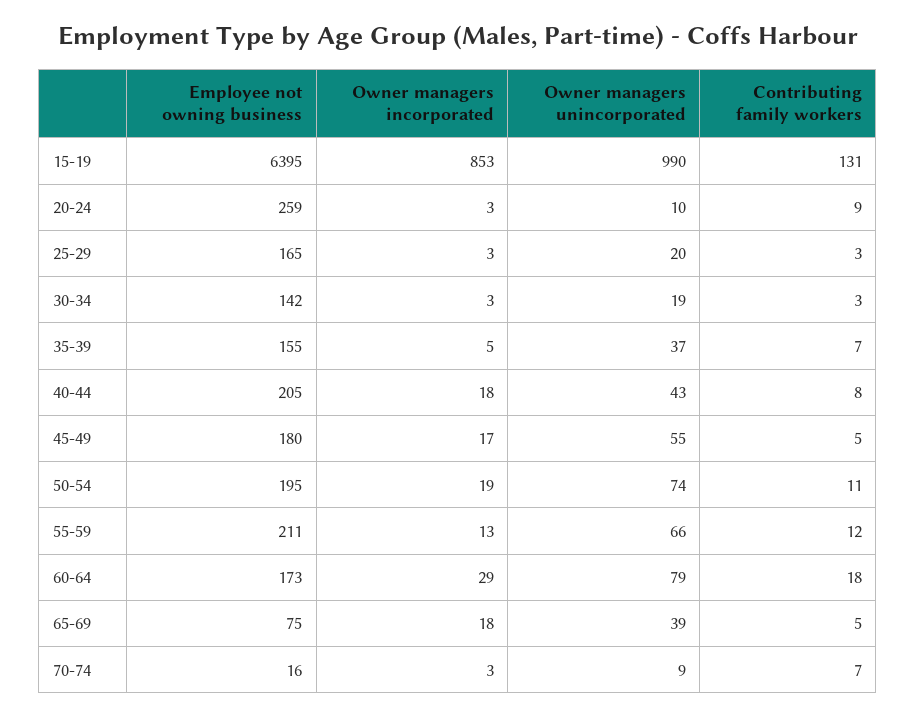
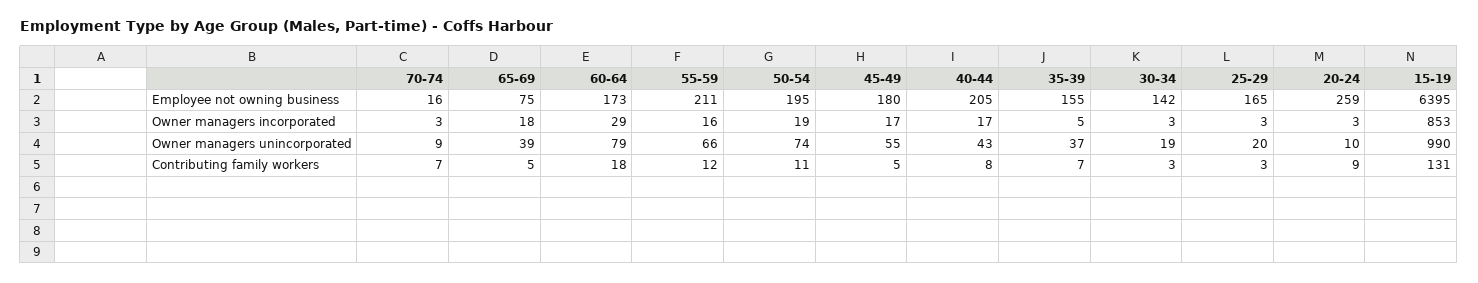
Owner managers incorporated, 40-44: 18 -> 17
Owner managers incorporated, 55-59: 13 -> 16

